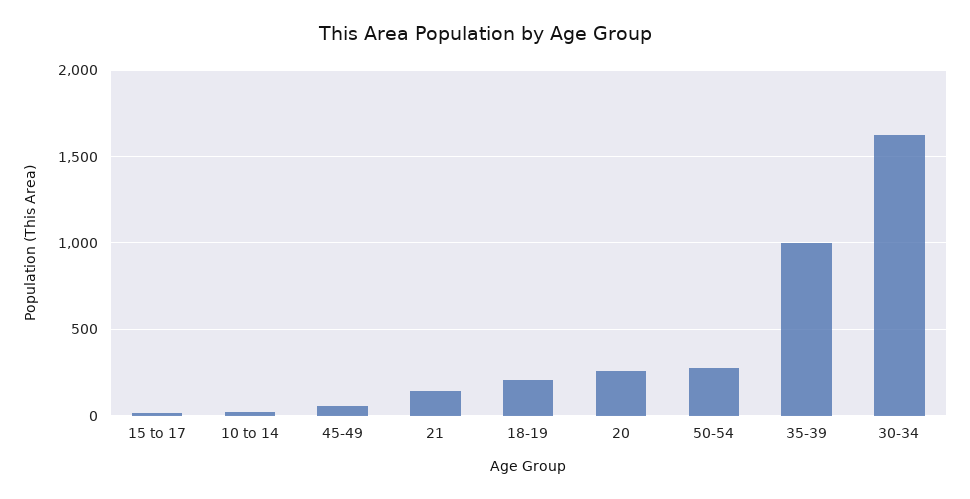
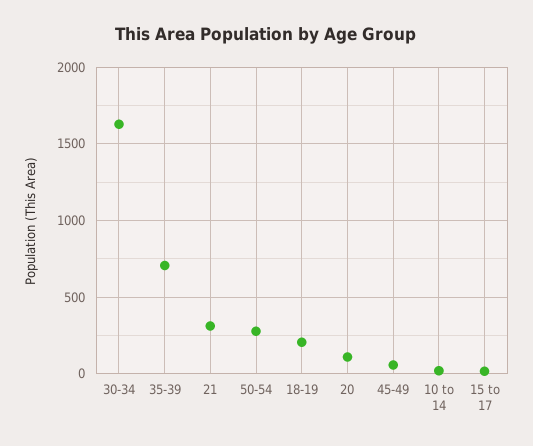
21: 150 -> 300
20: 250 -> 100
35-39: 1000 -> 700

